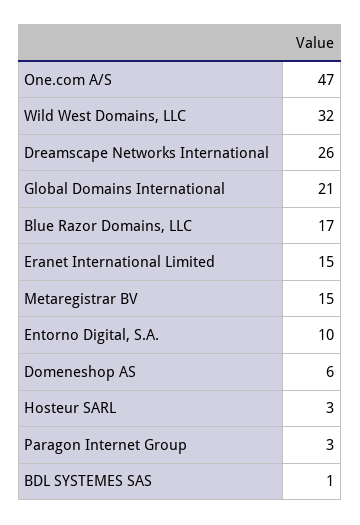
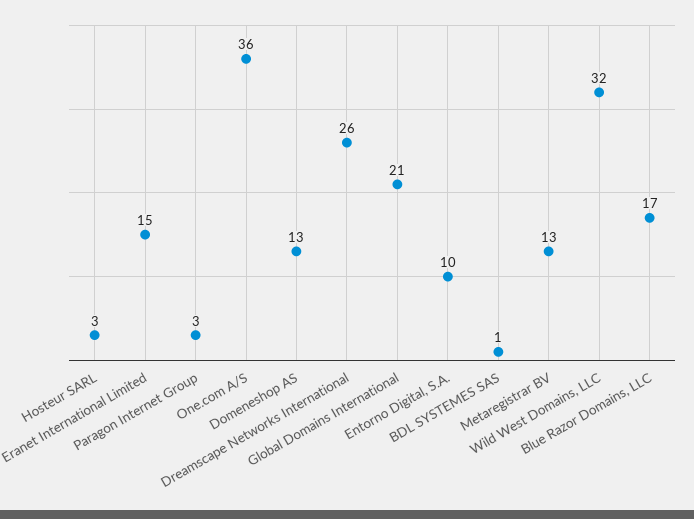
One.com A/S: 47 -> 36
Metaregistrar BV: 15 -> 13
Domeneshop AS: 6 -> 13

